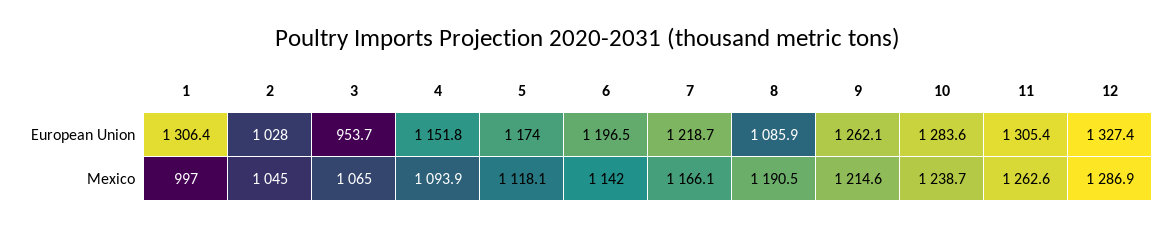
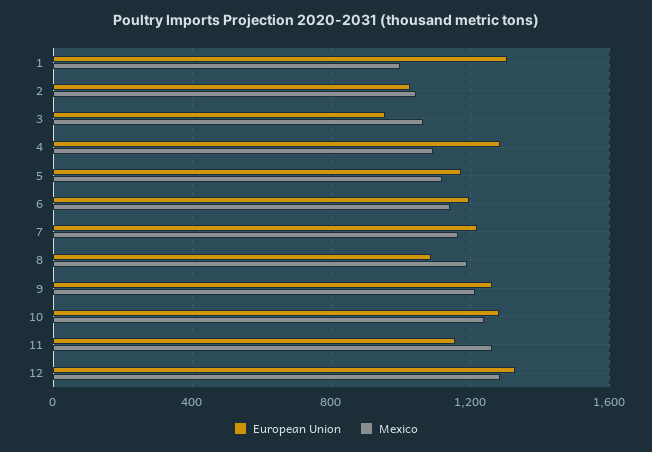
European Union, 4: 1151.8 -> 1300
European Union, 11: 1305.4 -> 1150

